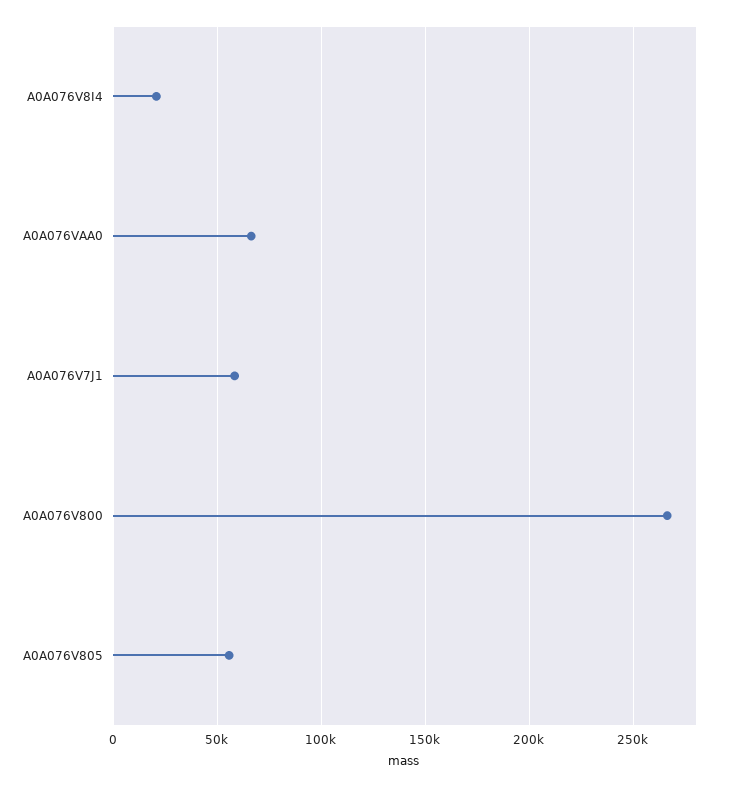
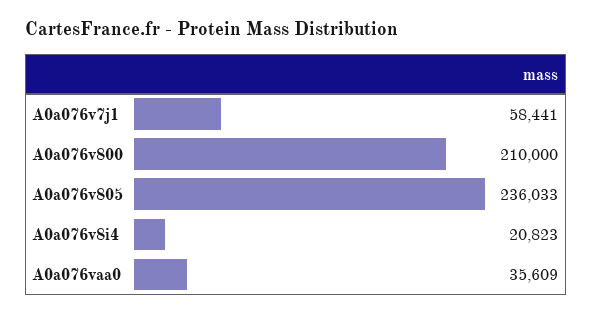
A0A076VAA0: 65000 -> 35609
A0A076V800: 265000 -> 210000
A0A076V805: 55000 -> 236033

